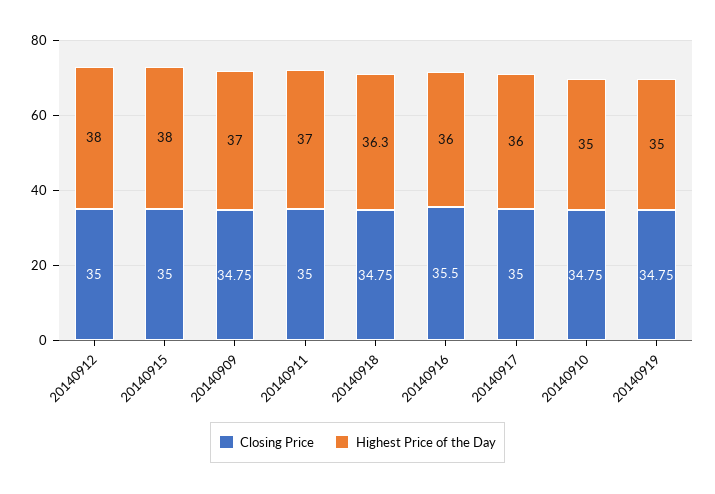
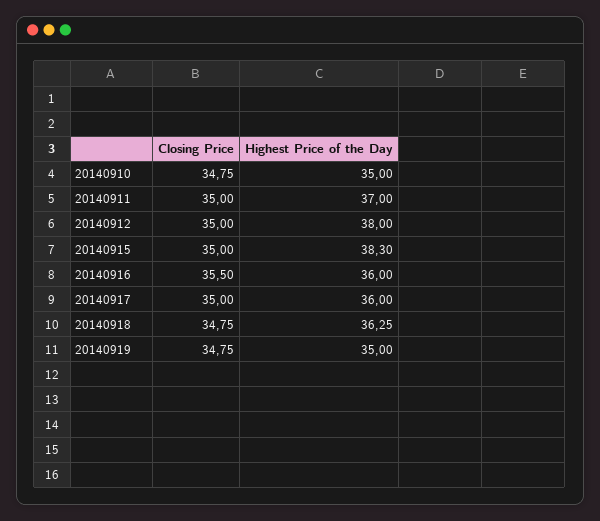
Highest Price of the Day, 20140915: 38 -> 38.3
Closing Price, 20140909: 34.75 -> none
Highest Price of the Day, 20140909: 37 -> none

